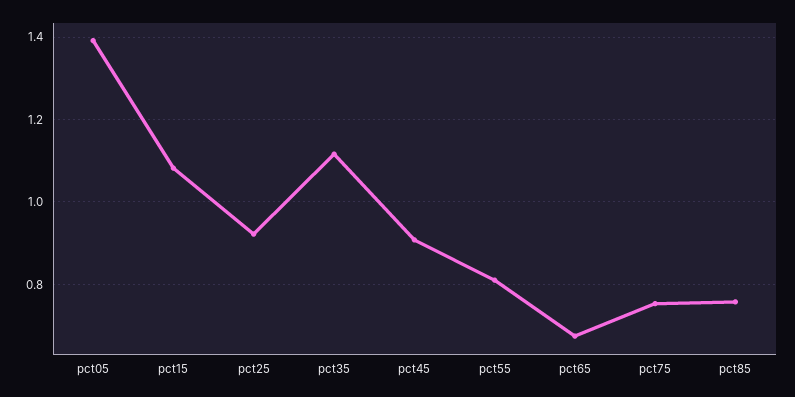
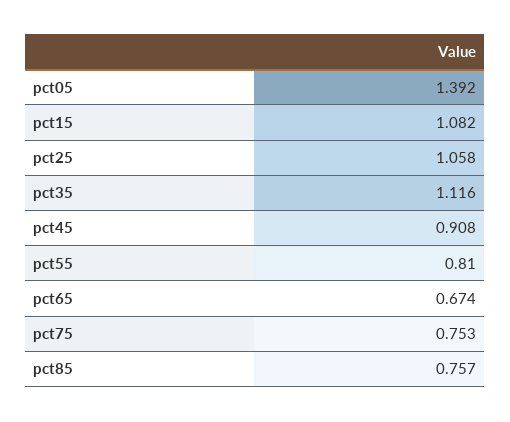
pct25: 0.92 -> 1.058

